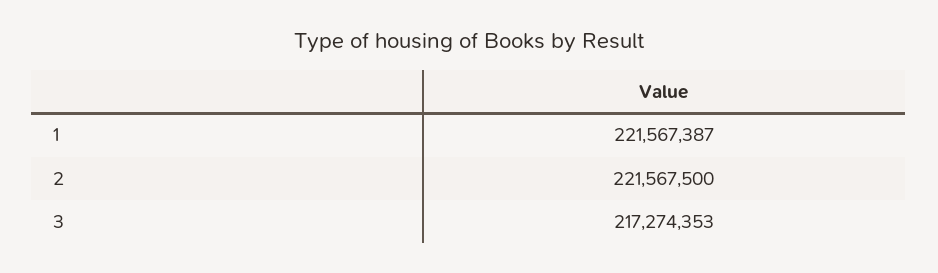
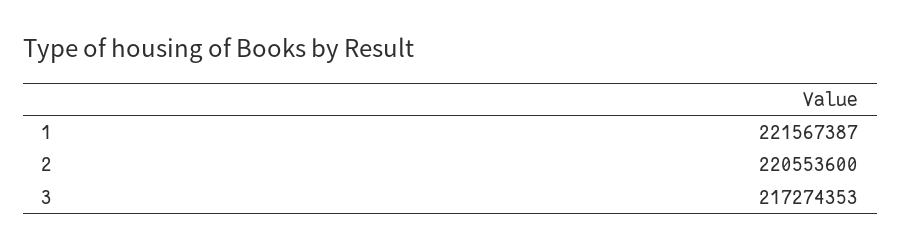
2: 221567500 -> 220553600

